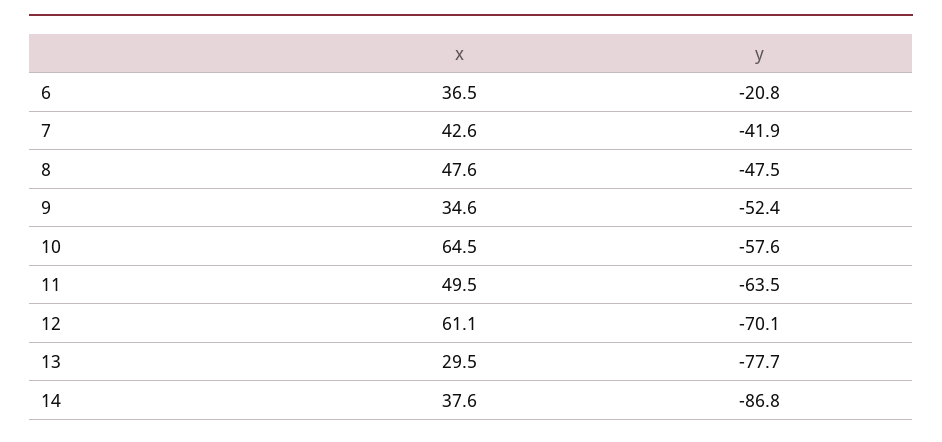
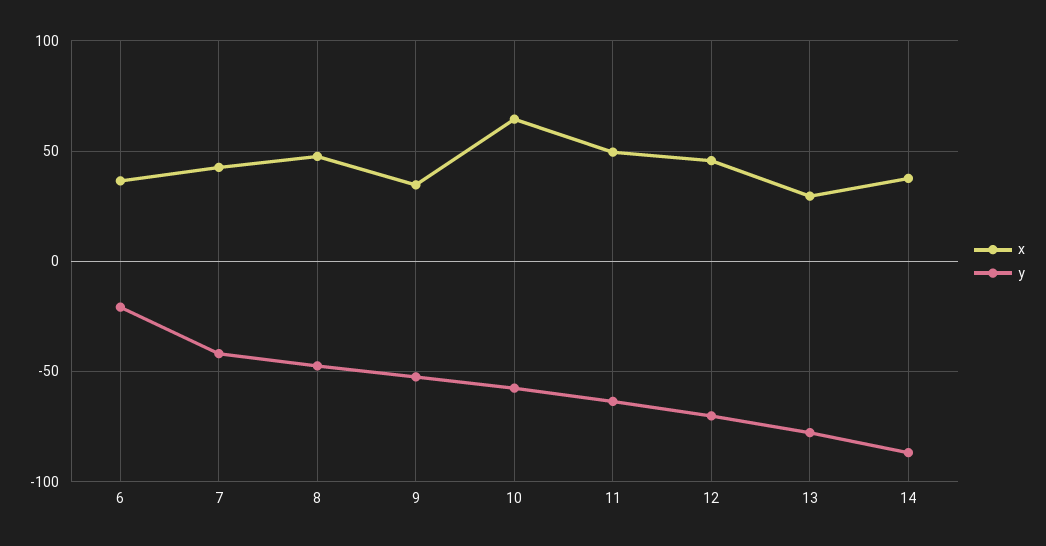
x, 12: 61.1 -> 45

